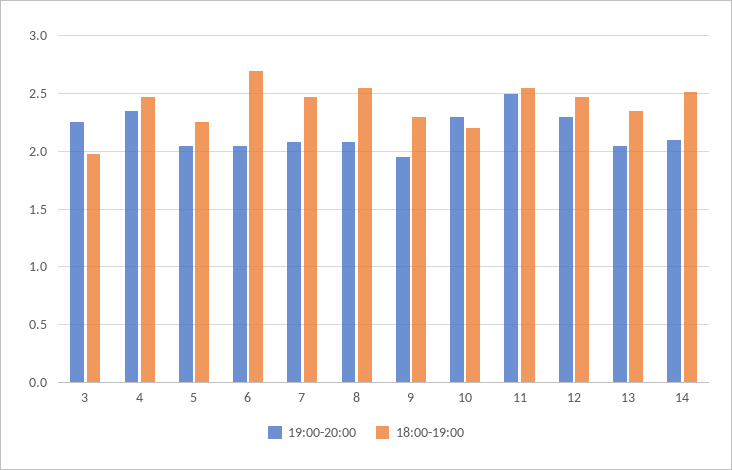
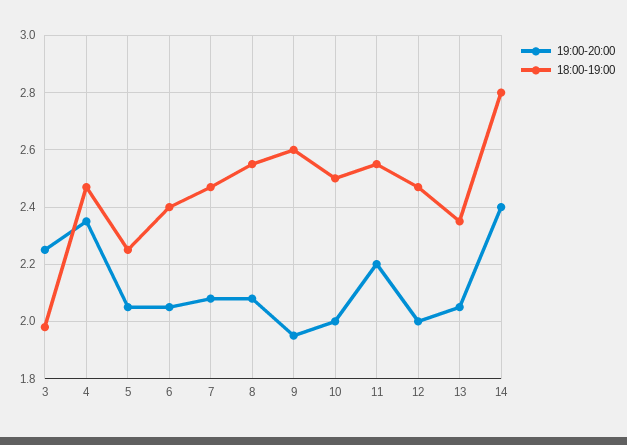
18:00-19:00, 6: 2.7 -> 2.4
18:00-19:00, 9: 2.3 -> 2.6
19:00-20:00, 10: 2.3 -> 2
18:00-19:00, 10: 2.2 -> 2.5
19:00-20:00, 11: 2.5 -> 2.2
19:00-20:00, 12: 2.3 -> 2
19:00-20:00, 14: 2.1 -> 2.4
18:00-19:00, 14: 2.5 -> 2.8

